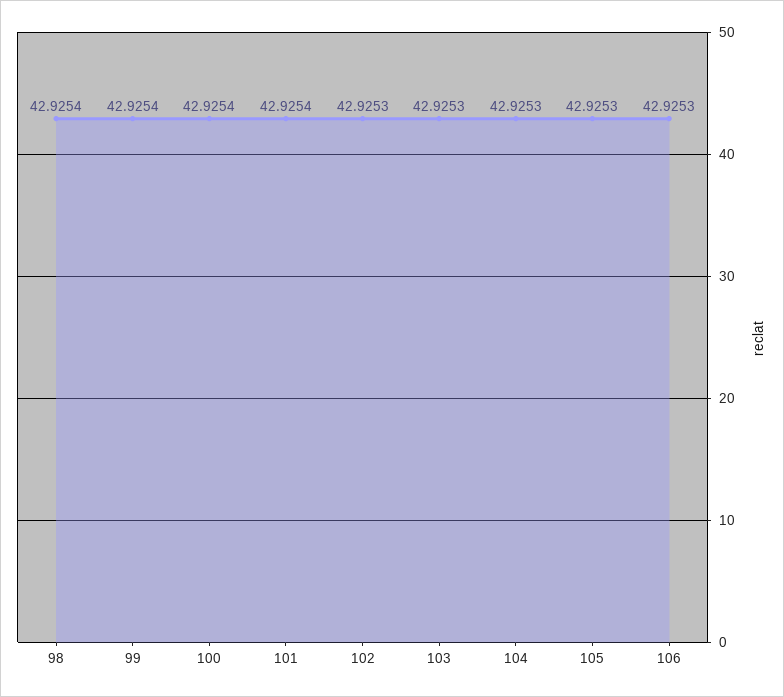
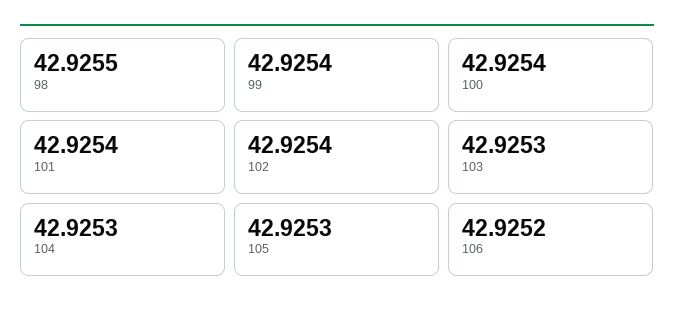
98: 42.9254 -> 42.9255
102: 42.9253 -> 42.9254
106: 42.9253 -> 42.9252

